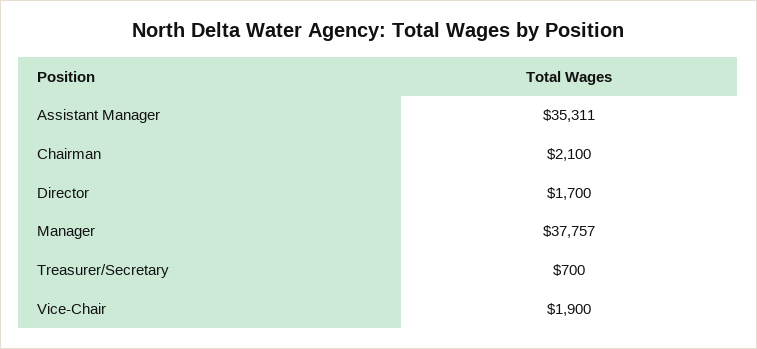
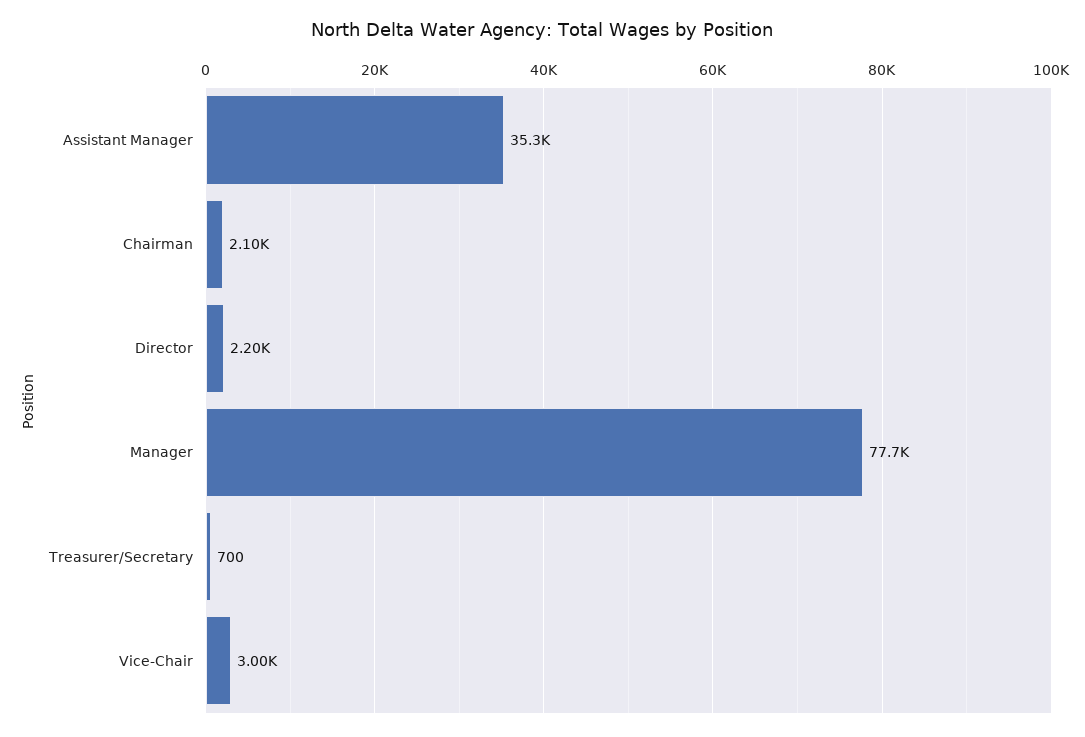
Director: 1700 -> 2200
Manager: 37757 -> 77700
Vice-Chair: 1900 -> 3000

